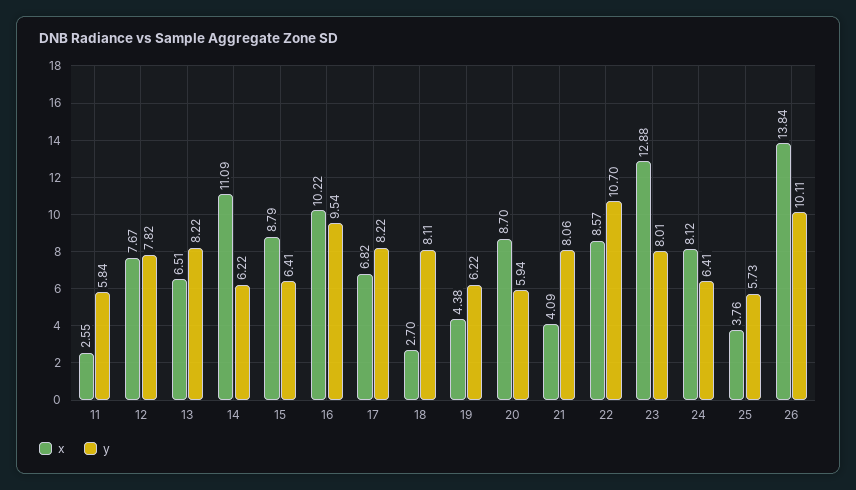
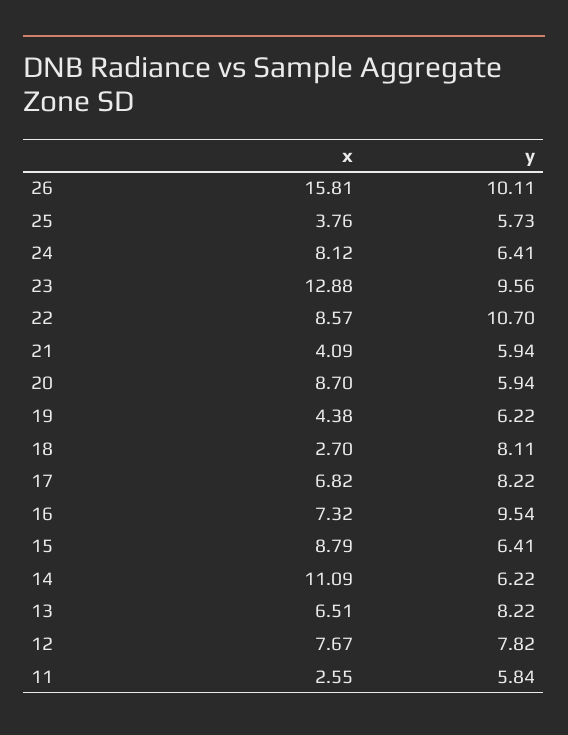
x, 16: 10.22 -> 7.32
y, 21: 8.06 -> 5.94
y, 23: 8.01 -> 9.56
x, 26: 13.84 -> 15.81

